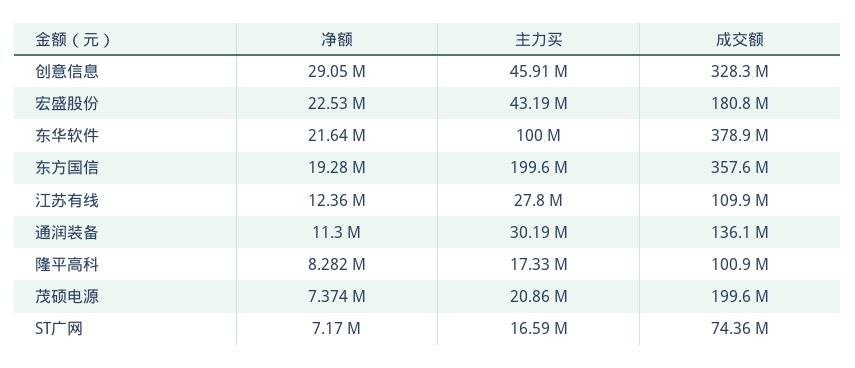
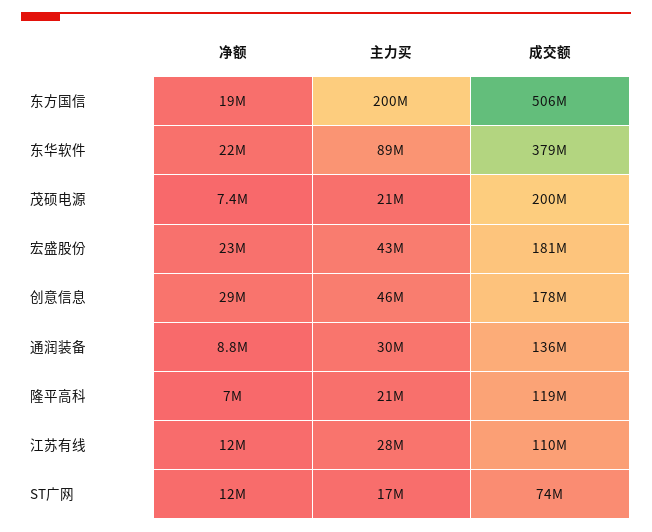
成交额, 创意信息: 328300000 -> 178000000
主力买, 东华软件: 100000000 -> 89000000
成交额, 东方国信: 357600000 -> 506000000
净额, 通润装备: 11300000 -> 8800000
净额, 隆平高科: 8282000 -> 7000000
主力买, 隆平高科: 17330000 -> 21000000
成交额, 隆平高科: 100900000 -> 119000000
净额, ST广网: 7170000 -> 12000000

